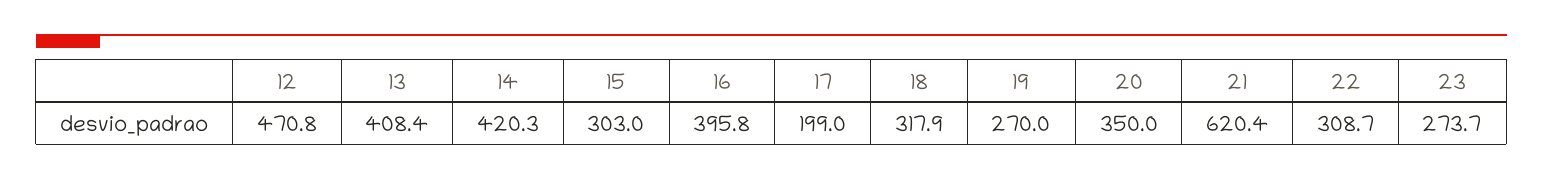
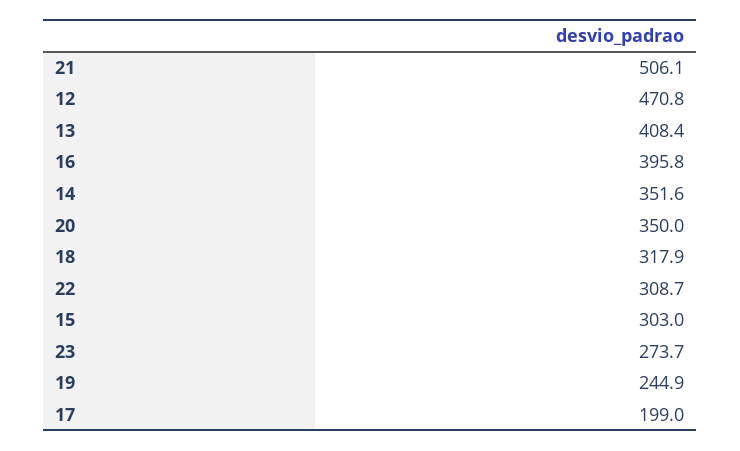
14: 420.3 -> 351.6
19: 270 -> 244.9
21: 620.4 -> 506.1

